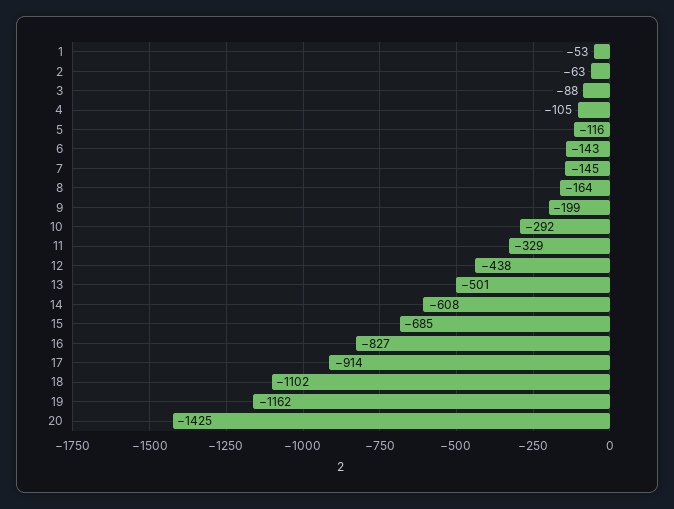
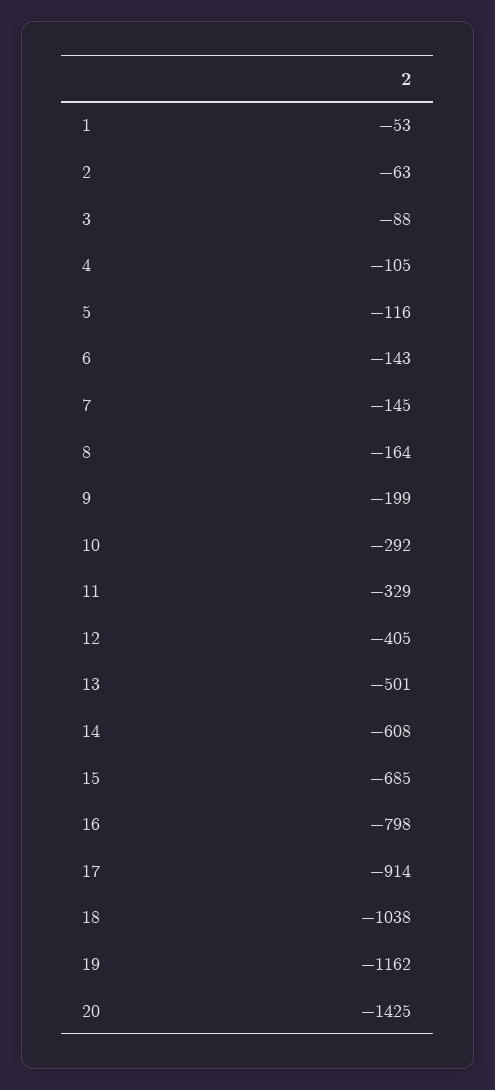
12: -438 -> -405
16: -827 -> -798
18: -1102 -> -1038

